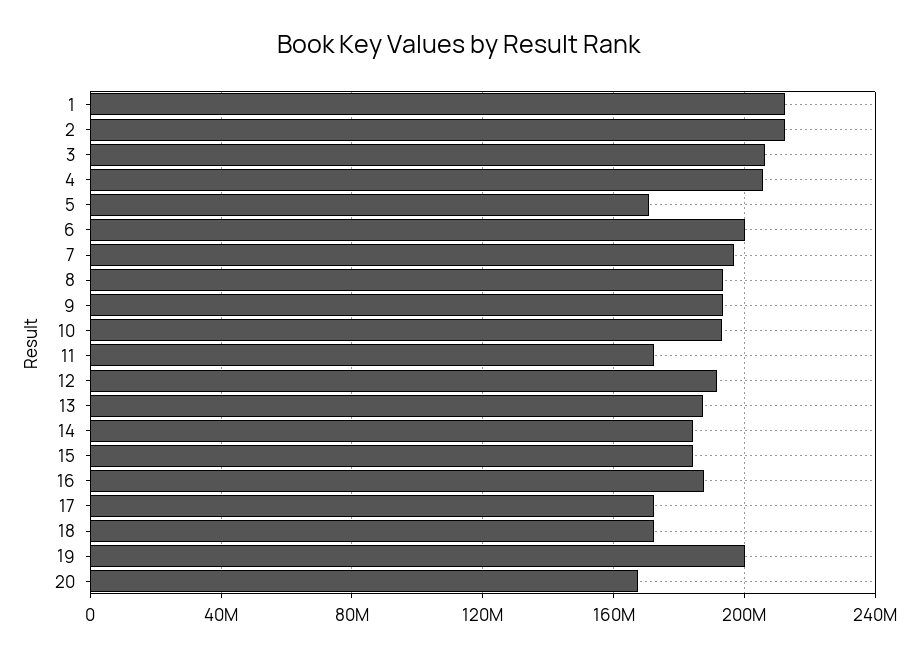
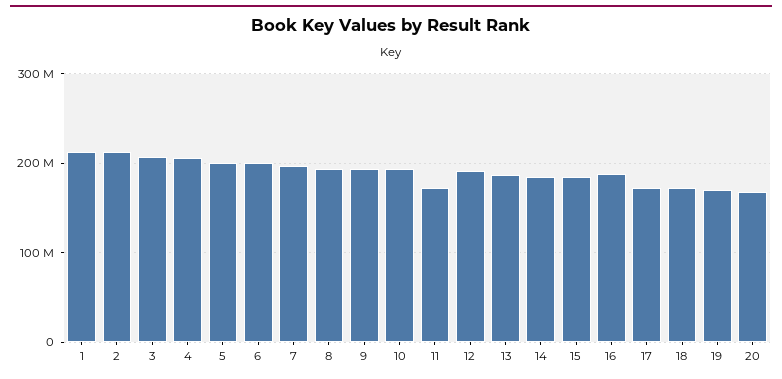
5: 170000000 -> 200000000
19: 200000000 -> 170000000

